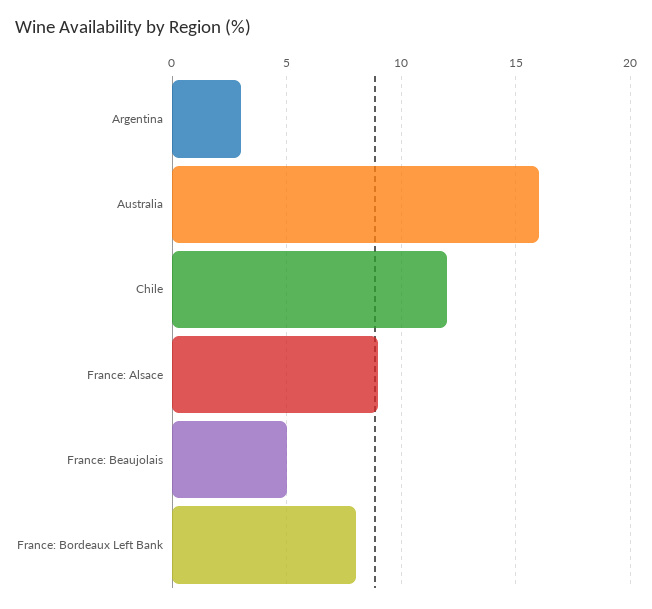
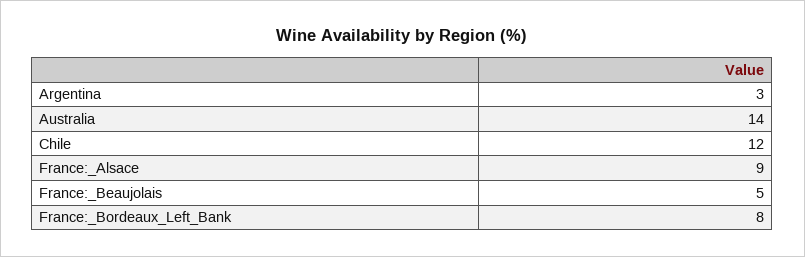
Australia: 16 -> 14

